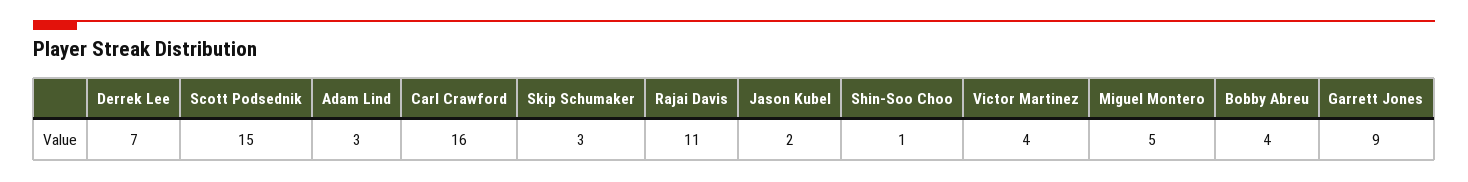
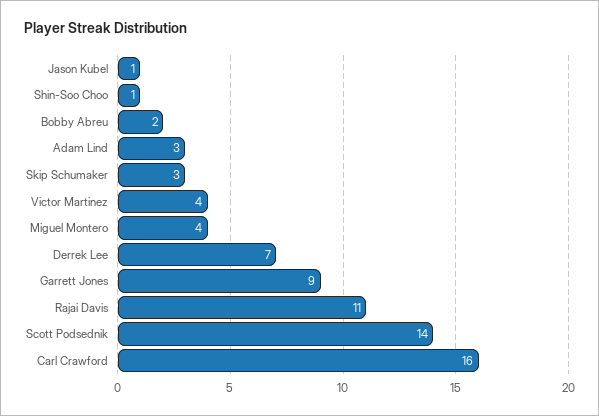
Scott Podsednik: 15 -> 14
Jason Kubel: 2 -> 1
Miguel Montero: 5 -> 4
Bobby Abreu: 4 -> 2

